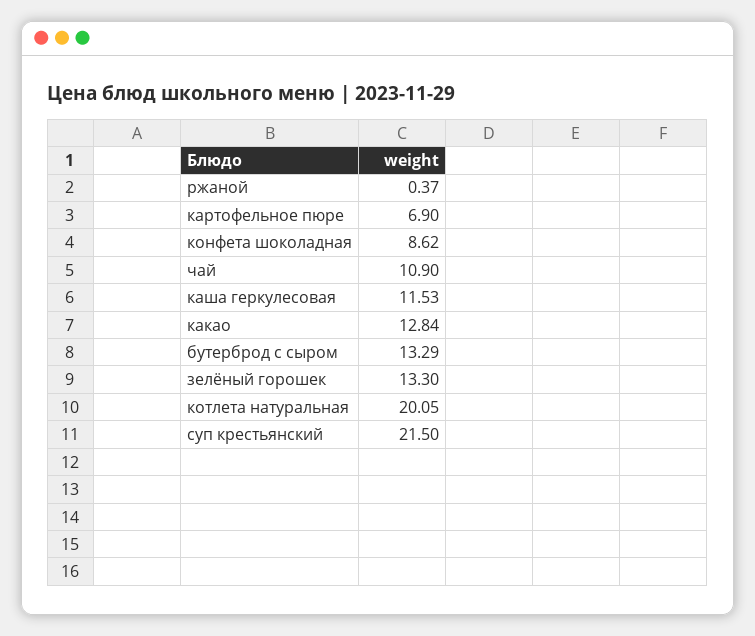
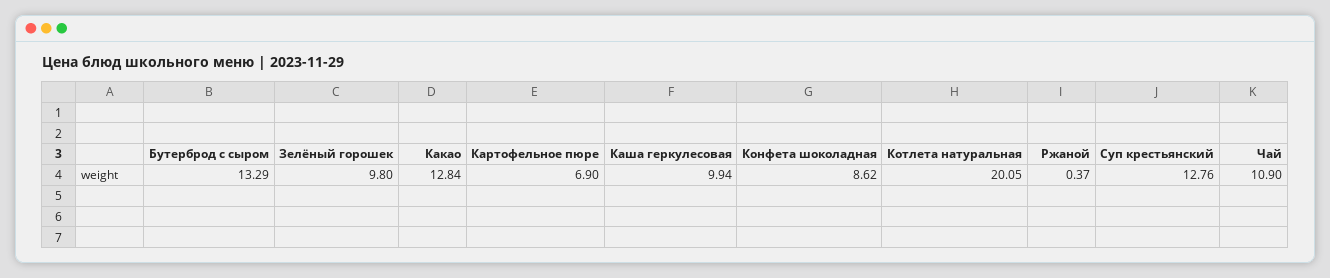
каша геркулесовая: 11.53 -> 9.94
зелёный горошек: 13.3 -> 9.8
суп крестьянский: 21.5 -> 12.76

